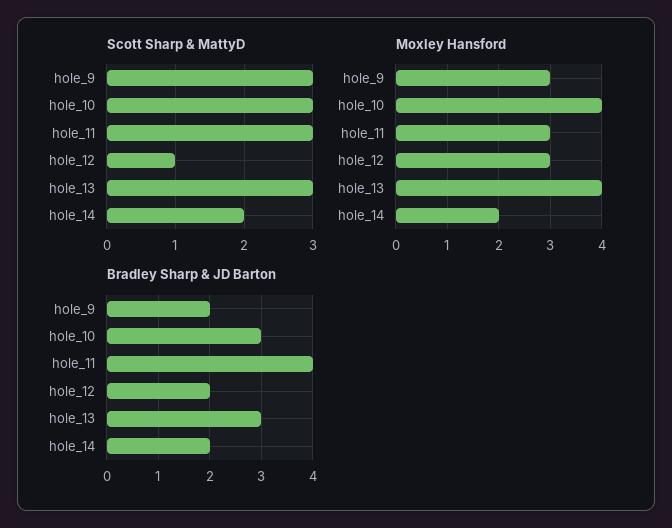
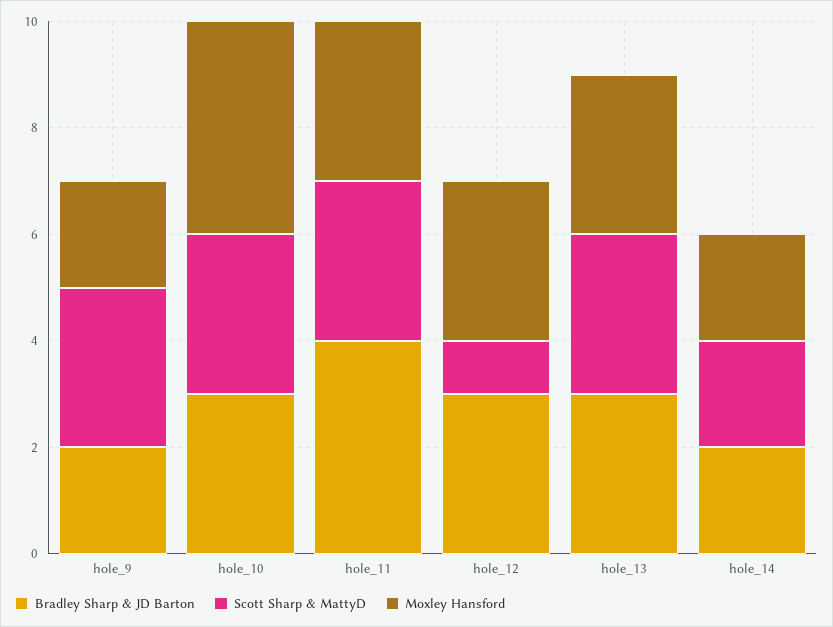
Moxley Hansford, hole_9: 3 -> 2
Moxley Hansford, hole_13: 4 -> 3
Bradley Sharp & JD Barton, hole_12: 2 -> 3

